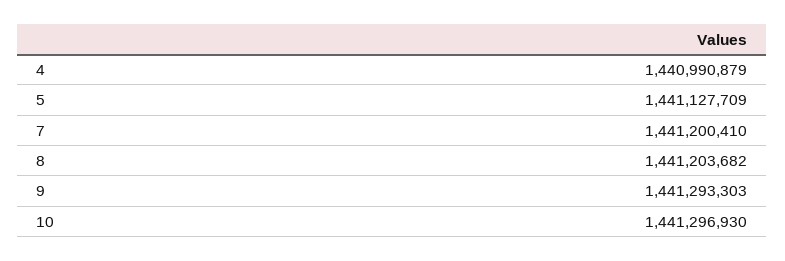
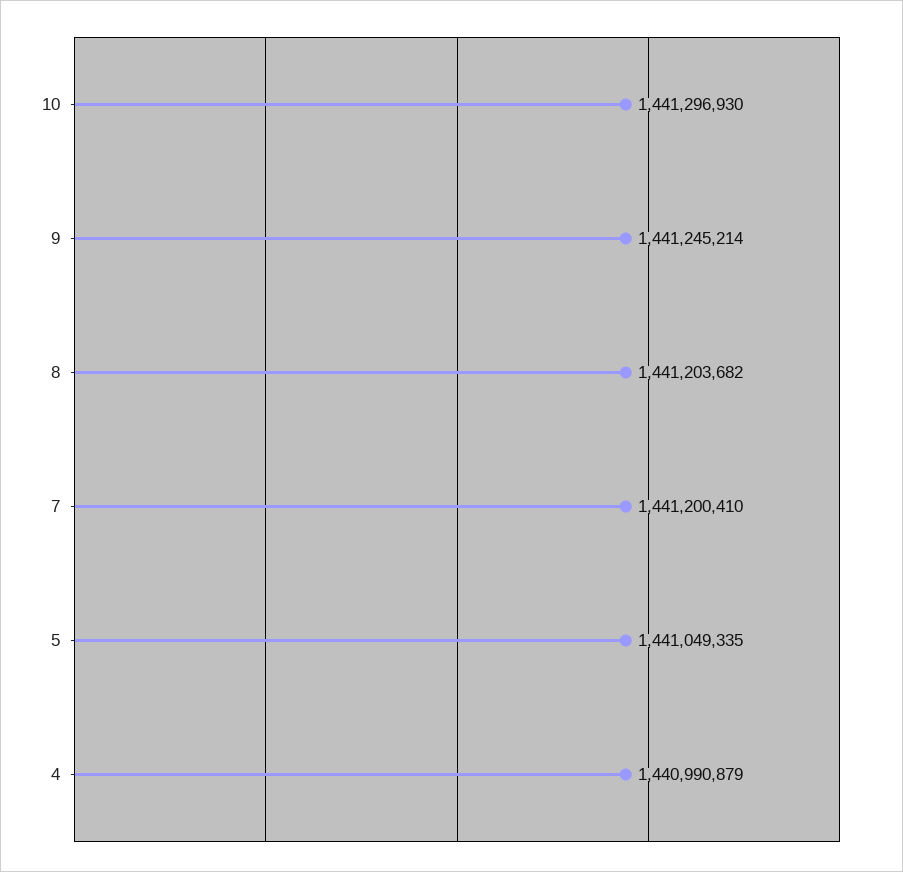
5: 1441127709 -> 1441049335
9: 1441293303 -> 1441245214

